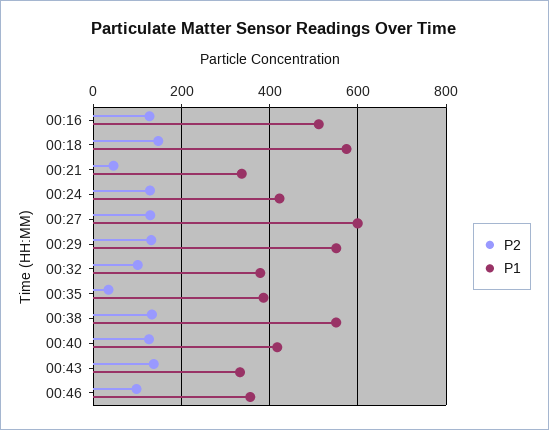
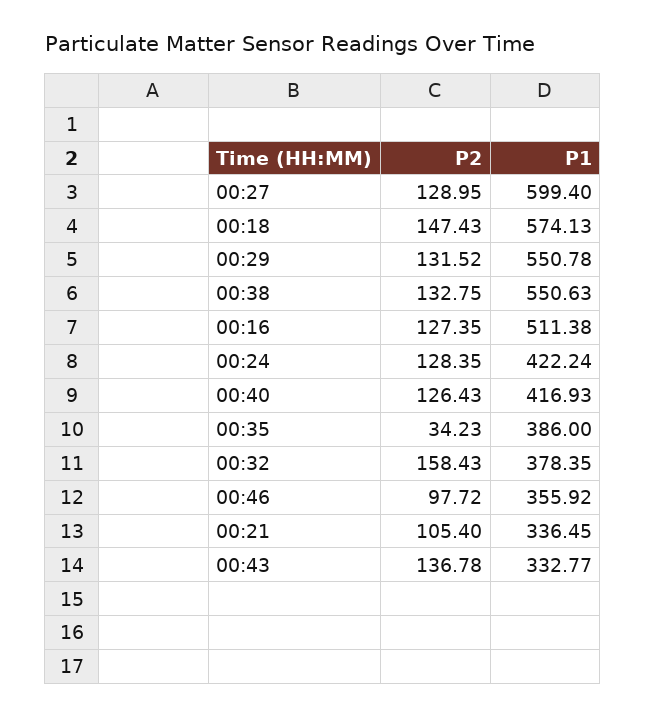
P2, 00:21: 40 -> 105.4
P2, 00:32: 100 -> 158.43

